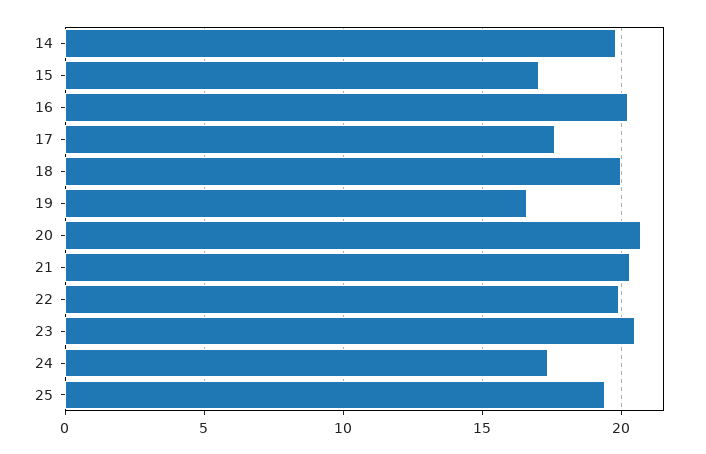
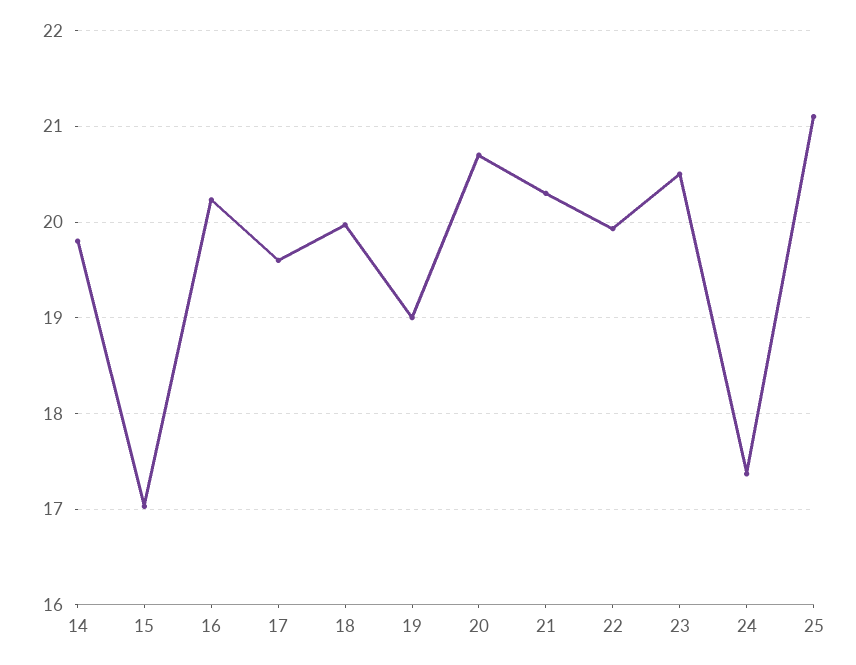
17: 17.5 -> 19.6
19: 16.5 -> 19
25: 19.5 -> 21.1

